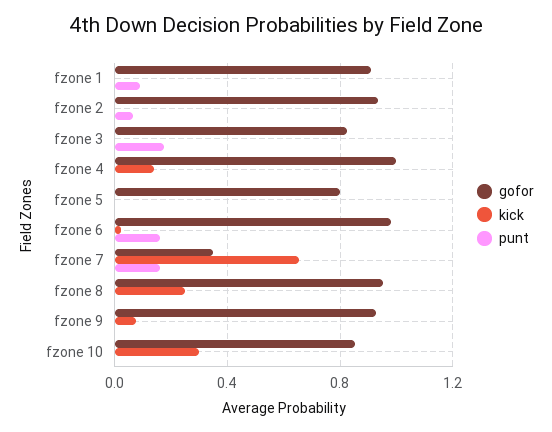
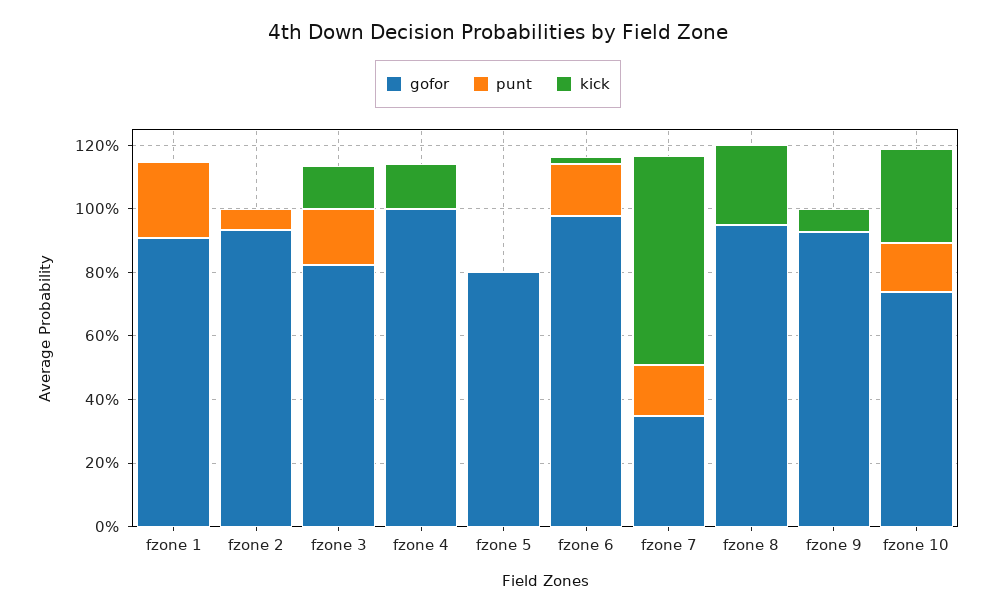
punt, fzone 1: 0.1 -> 0.25
kick, fzone 3: 0 -> 0.15
gofor, fzone 10: 0.85 -> 0.75
punt, fzone 10: 0 -> 0.15

